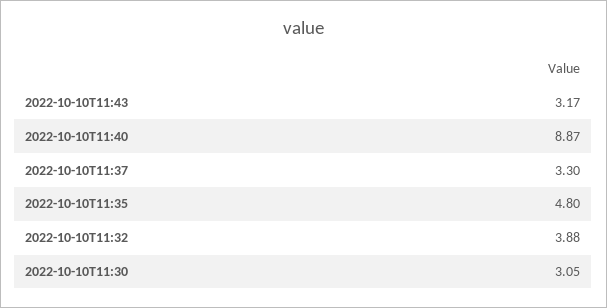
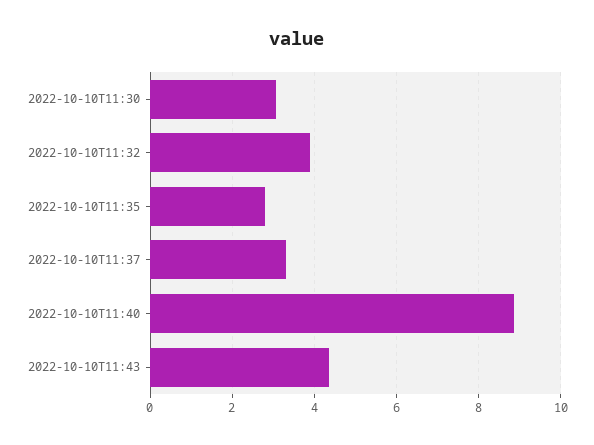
2022-10-10T11:43: 3.17 -> 4.4
2022-10-10T11:35: 4.8 -> 2.8

